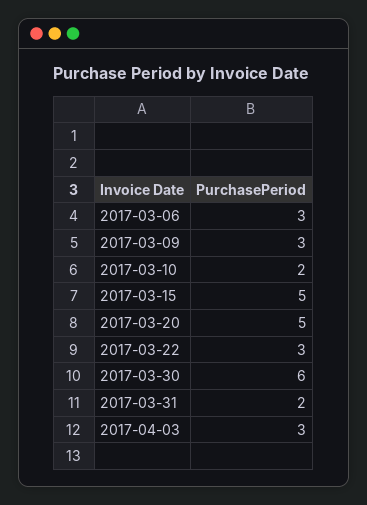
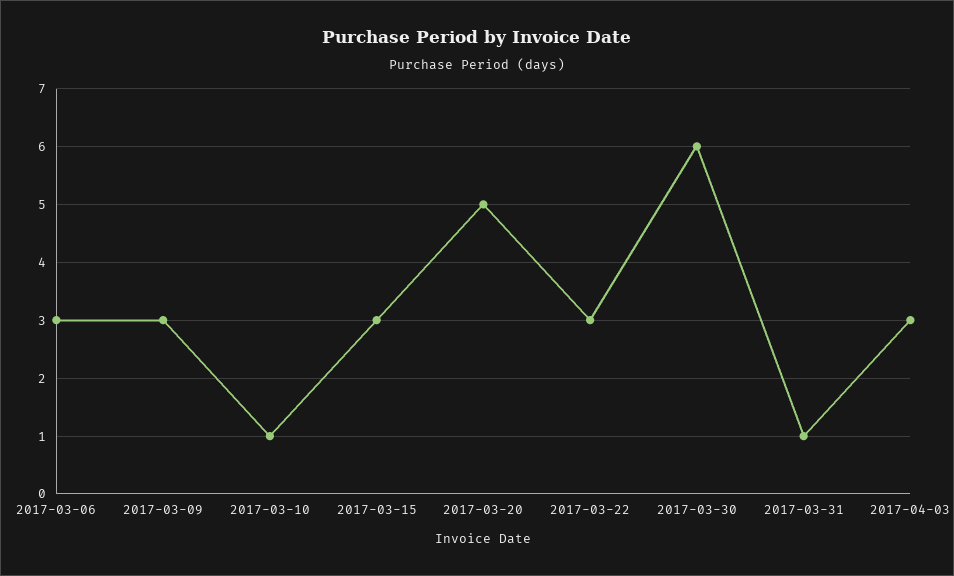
2017-03-10: 2 -> 1
2017-03-15: 5 -> 3
2017-03-31: 2 -> 1

